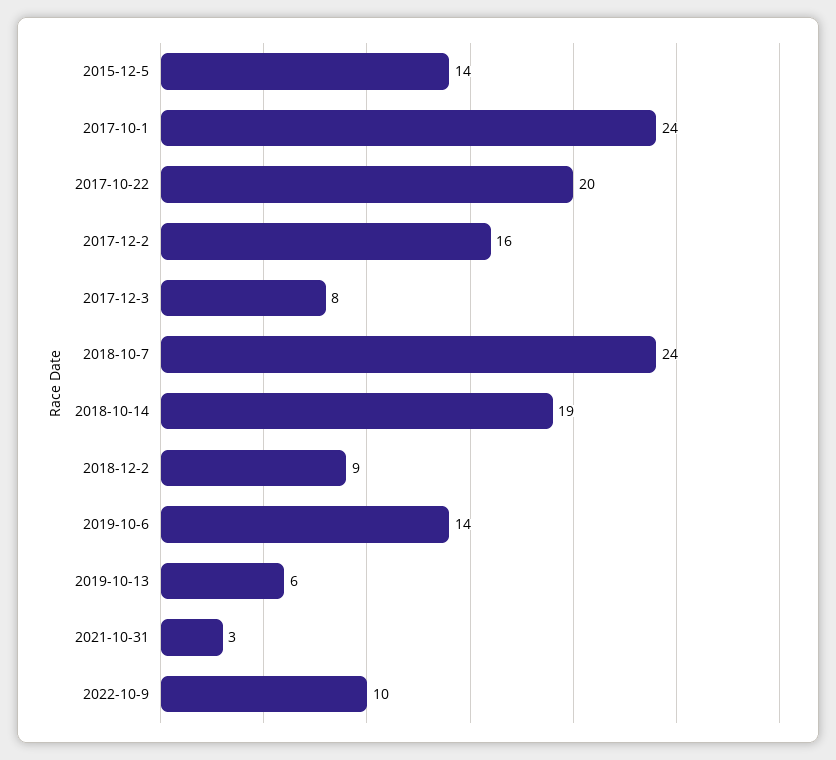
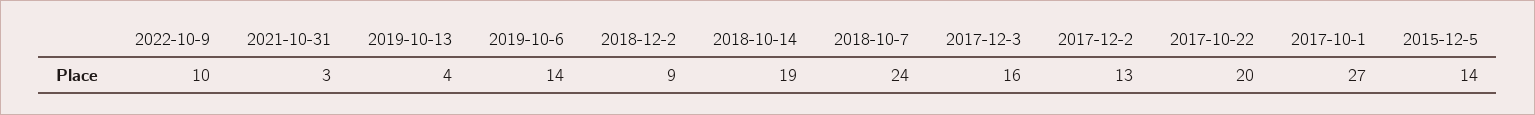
2017-10-1: 24 -> 27
2017-12-2: 16 -> 13
2017-12-3: 8 -> 16
2019-10-13: 6 -> 4

